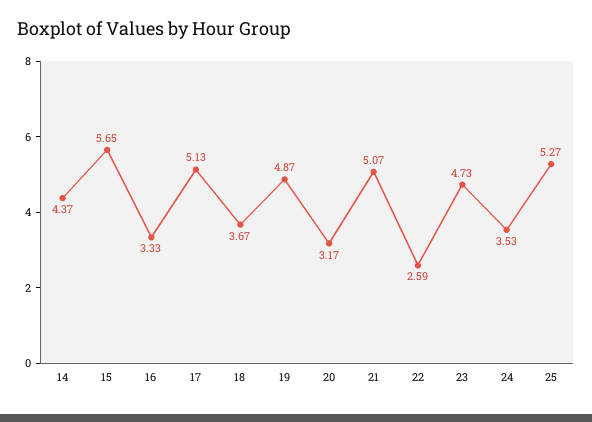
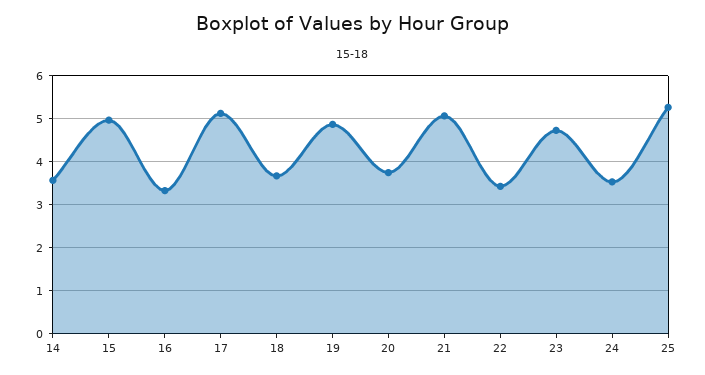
14: 4.37 -> 3.6
15: 5.65 -> 5
20: 3.17 -> 3.8
22: 2.59 -> 3.4

